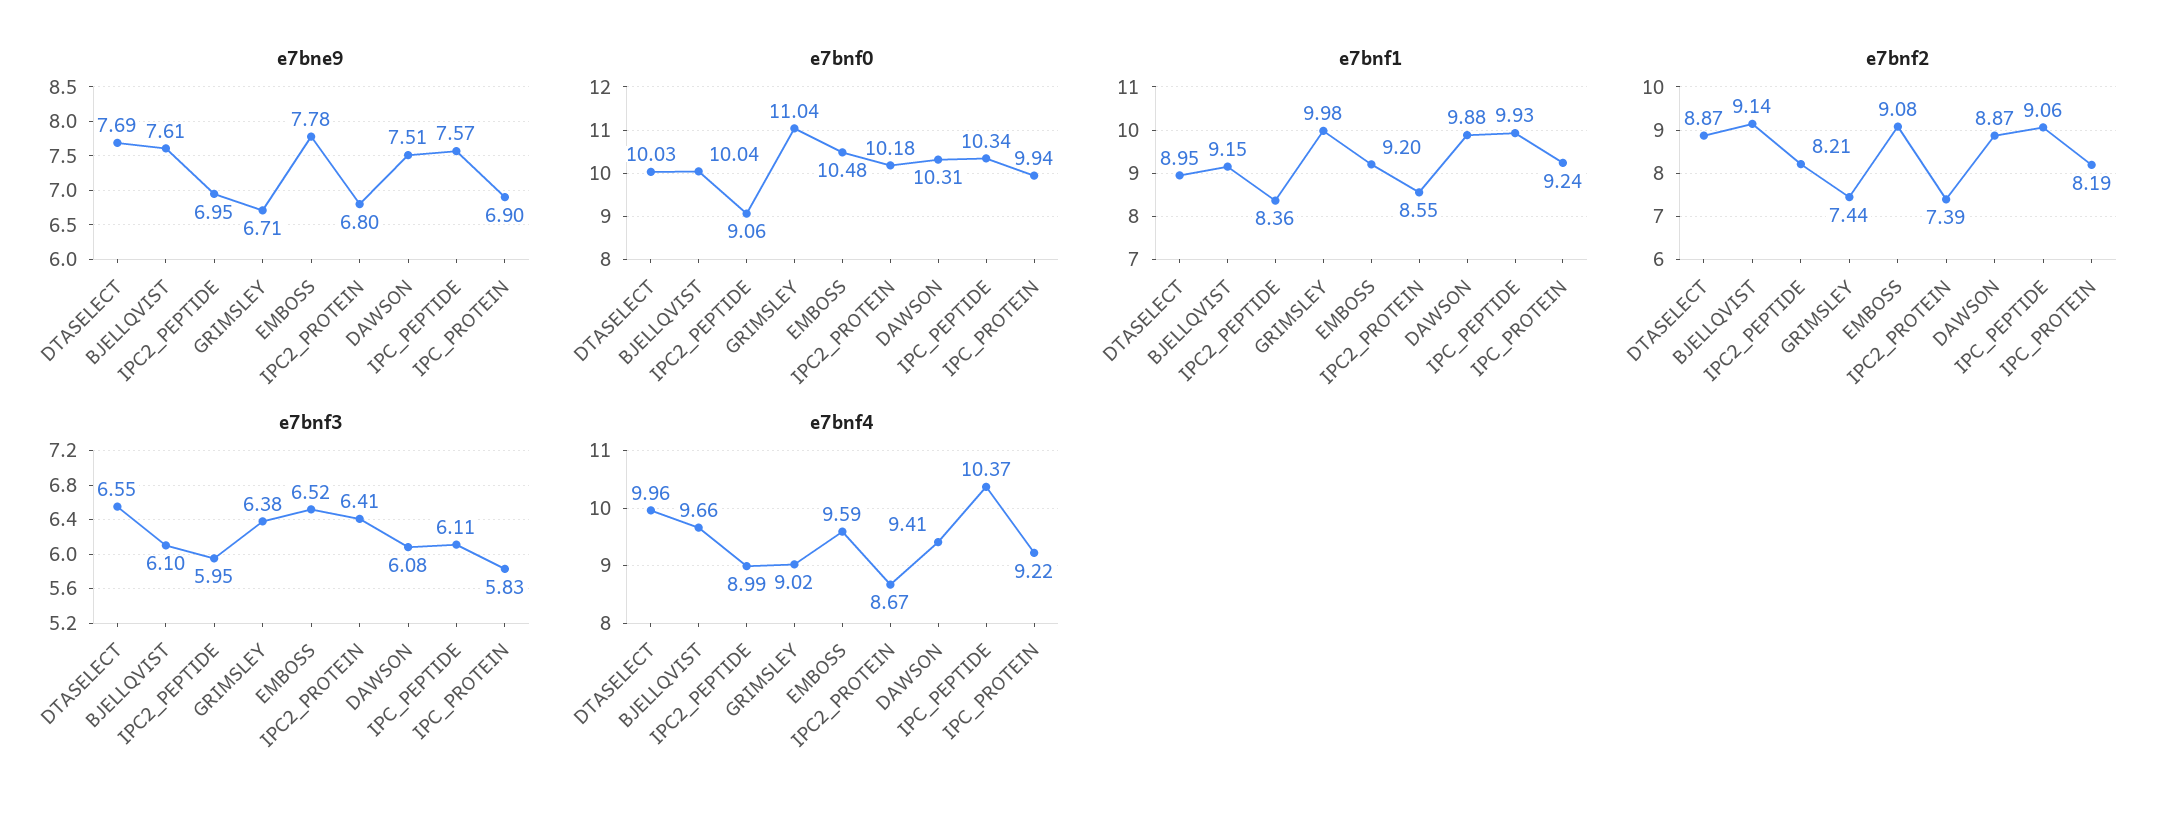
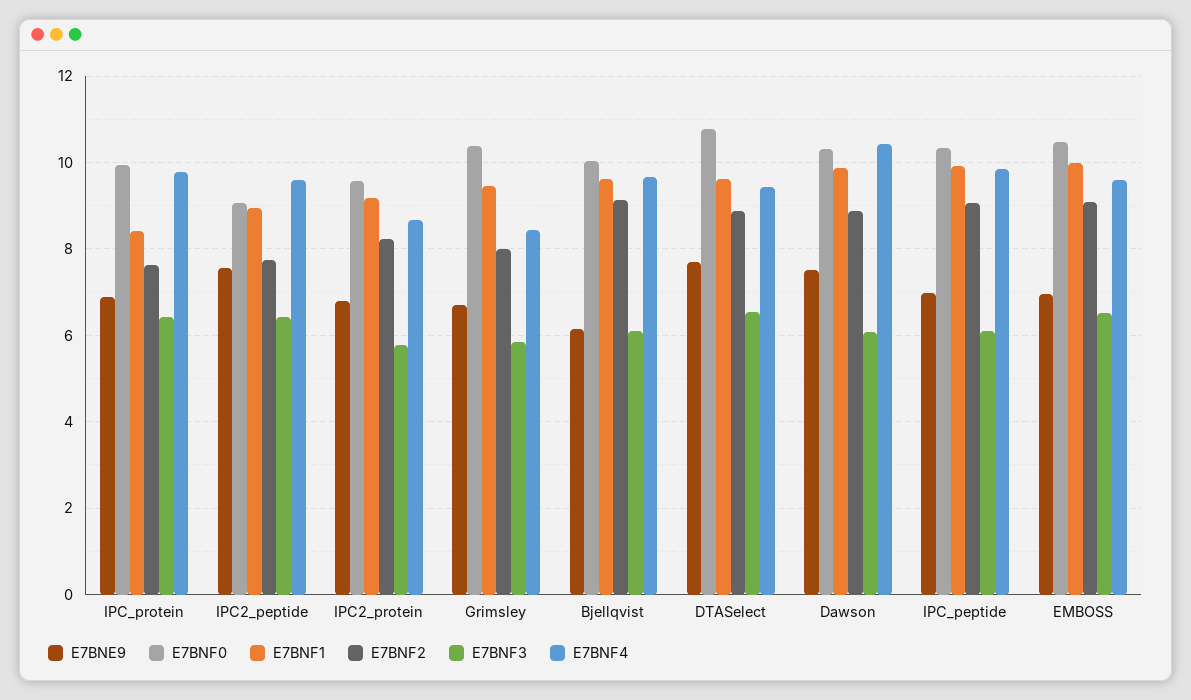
e7bne9, BJELLQVIST: 7.61 -> 6.2
e7bne9, IPC2_PEPTIDE: 6.95 -> 7.6
e7bne9, EMBOSS: 7.78 -> 7
e7bne9, IPC_PEPTIDE: 7.57 -> 7
e7bnf0, DTASELECT: 10.03 -> 10.8
e7bnf0, GRIMSLEY: 11.04 -> 10.4
e7bnf0, IPC2_PROTEIN: 10.18 -> 9.6
e7bnf1, DTASELECT: 8.95 -> 9.6
e7bnf1, BJELLQVIST: 9.15 -> 9.6
e7bnf1, IPC2_PEPTIDE: 8.36 -> 9
e7bnf1, GRIMSLEY: 9.98 -> 9.4
e7bnf1, EMBOSS: 9.2 -> 10
e7bnf1, IPC2_PROTEIN: 8.55 -> 9.2
e7bnf1, IPC_PROTEIN: 9.24 -> 8.4
e7bnf2, IPC2_PEPTIDE: 8.21 -> 7.8
e7bnf2, GRIMSLEY: 7.44 -> 8
e7bnf2, IPC2_PROTEIN: 7.39 -> 8.2
e7bnf2, IPC_PROTEIN: 8.19 -> 7.6
e7bnf3, IPC2_PEPTIDE: 5.95 -> 6.4
e7bnf3, GRIMSLEY: 6.38 -> 5.8
e7bnf3, IPC2_PROTEIN: 6.41 -> 5.8
e7bnf3, IPC_PROTEIN: 5.83 -> 6.4
e7bnf4, DTASELECT: 9.96 -> 9.4
e7bnf4, IPC2_PEPTIDE: 8.99 -> 9.6
e7bnf4, GRIMSLEY: 9.02 -> 8.4
e7bnf4, DAWSON: 9.41 -> 10.4
e7bnf4, IPC_PEPTIDE: 10.37 -> 9.8
e7bnf4, IPC_PROTEIN: 9.22 -> 9.8

